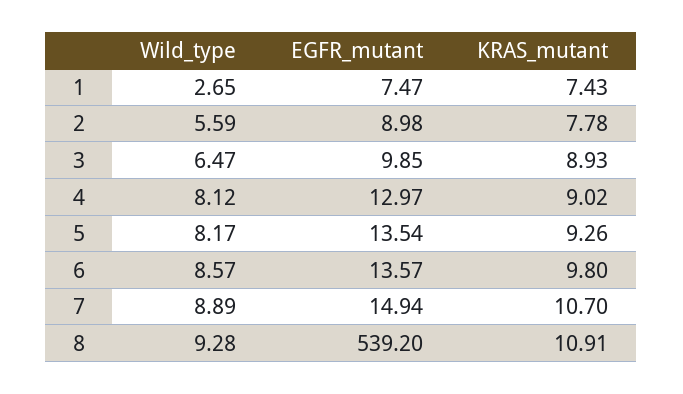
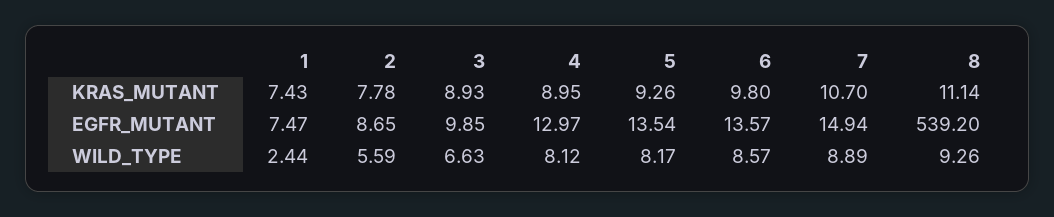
Wild_type, 1: 2.65 -> 2.44
EGFR_mutant, 2: 8.98 -> 8.65
Wild_type, 3: 6.47 -> 6.63
KRAS_mutant, 4: 9.02 -> 8.95
Wild_type, 8: 9.28 -> 9.26
KRAS_mutant, 8: 10.91 -> 11.14

